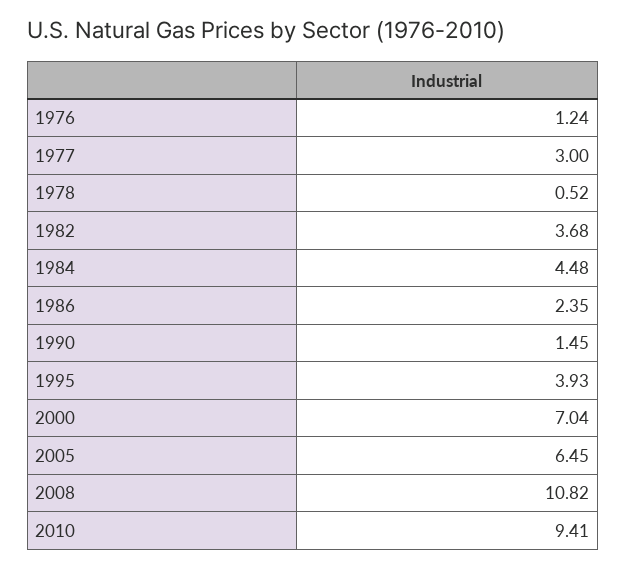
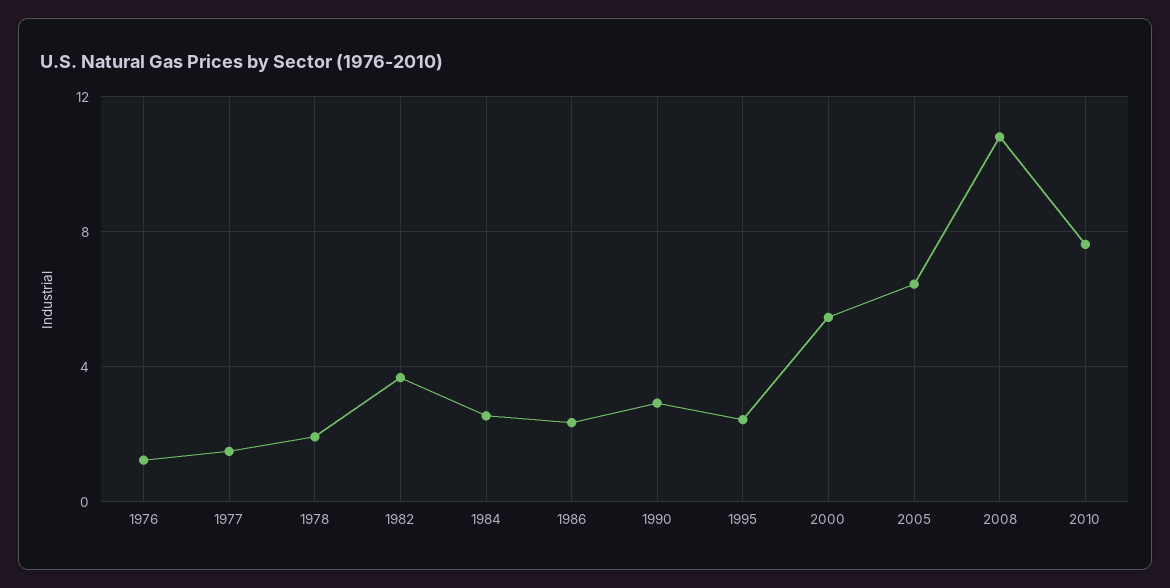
1977: 3 -> 1.5
1978: 0.52 -> 2
1984: 4.48 -> 2.5
1990: 1.45 -> 3
1995: 3.93 -> 2.5
2000: 7.04 -> 5.5
2010: 9.41 -> 7.5

